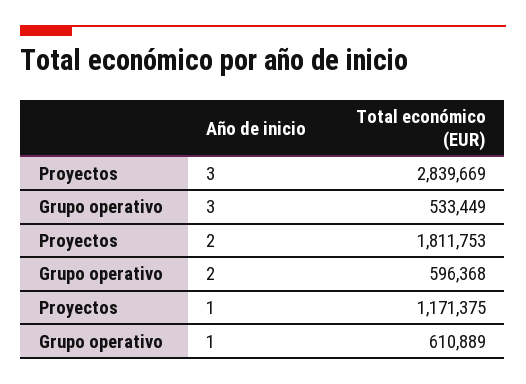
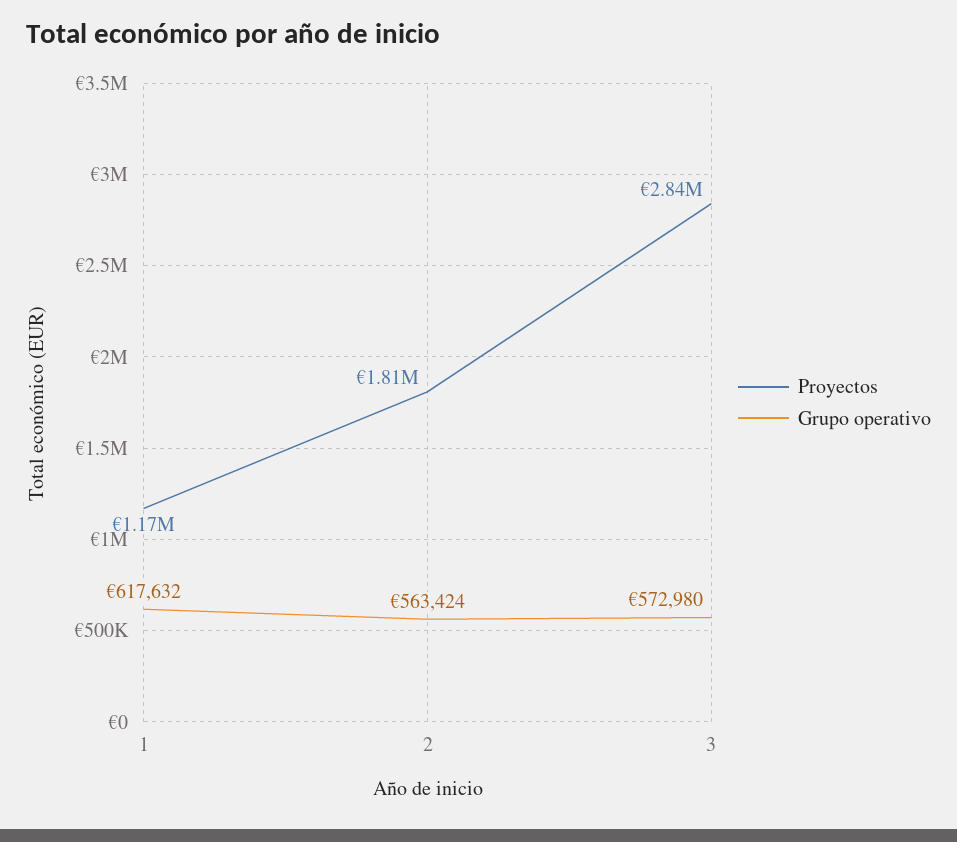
Grupo operativo, 3: 533449 -> 572980
Grupo operativo, 2: 596368 -> 563424
Grupo operativo, 1: 610889 -> 617632

